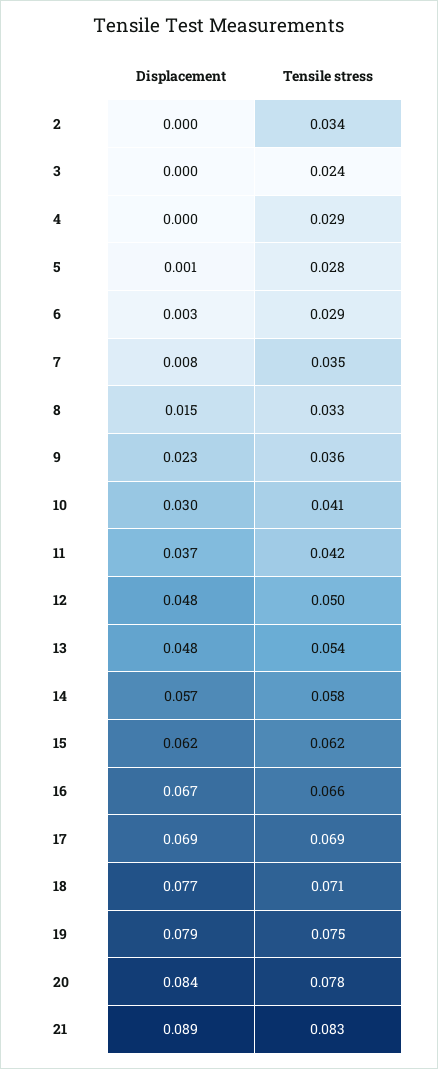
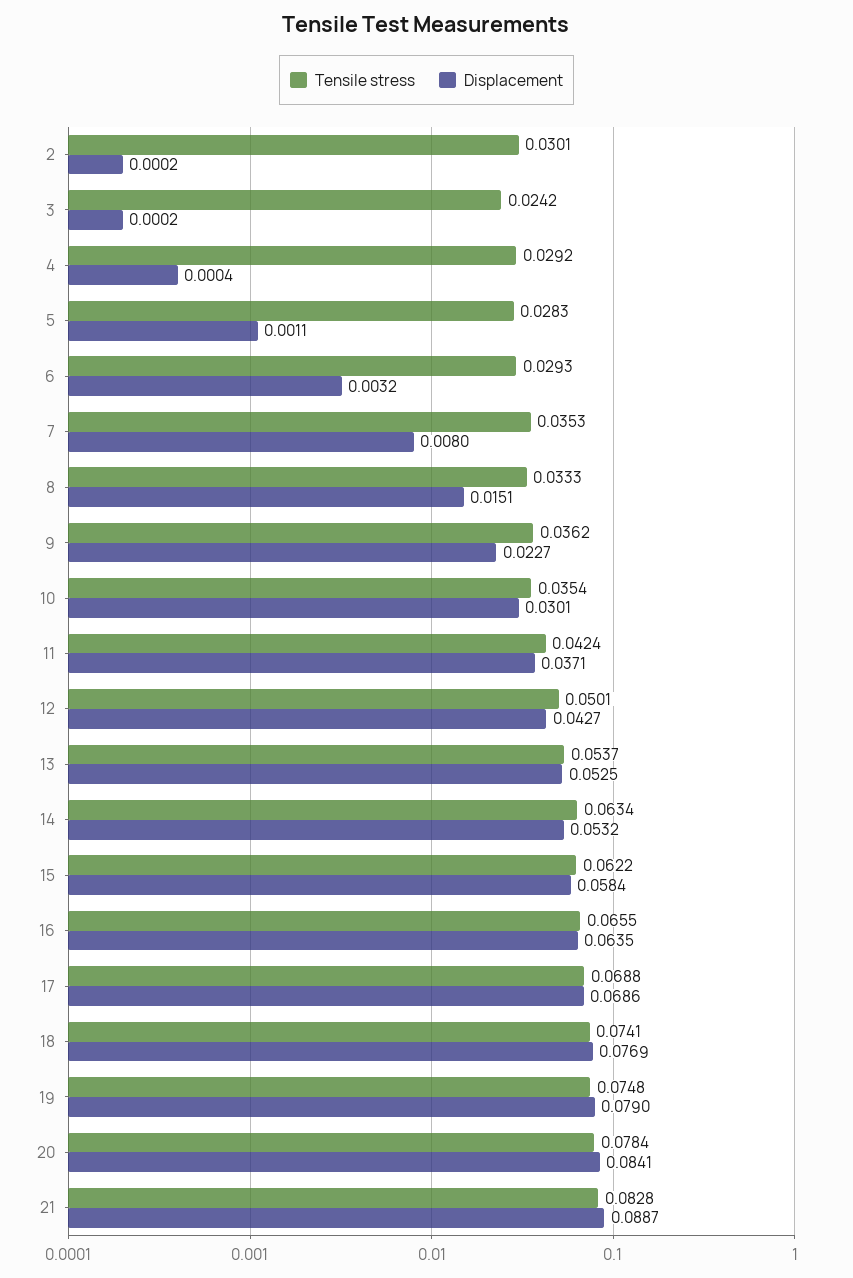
Tensile stress, 2: 0.034 -> 0.0301
Tensile stress, 10: 0.041 -> 0.0354
Displacement, 12: 0.048 -> 0.0427
Displacement, 13: 0.048 -> 0.0525
Displacement, 14: 0.057 -> 0.0532
Tensile stress, 14: 0.058 -> 0.0634
Displacement, 15: 0.062 -> 0.0584
Displacement, 16: 0.067 -> 0.0635
Tensile stress, 18: 0.071 -> 0.0741

